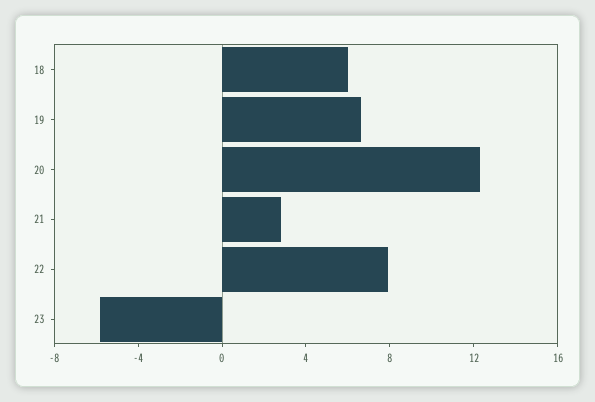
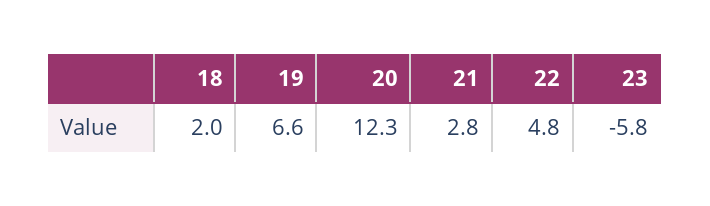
18: 6 -> 2
22: 8 -> 4.8

